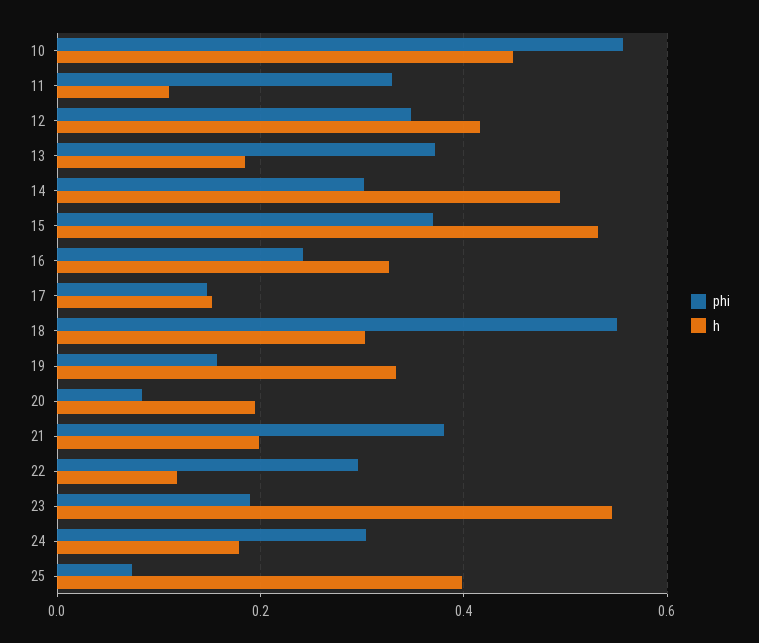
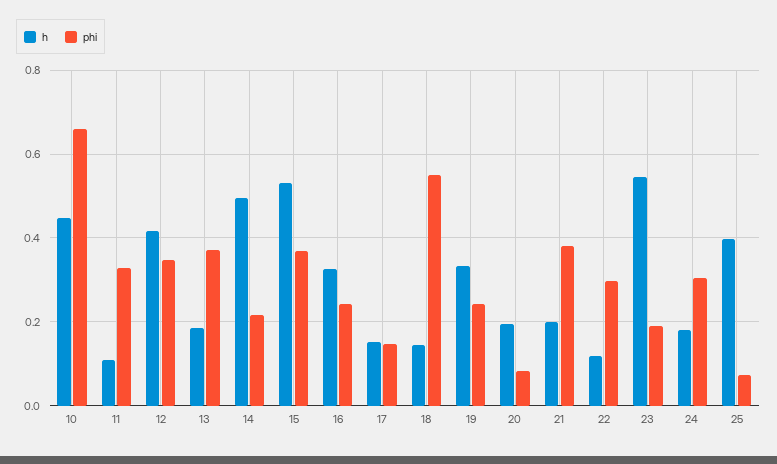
phi, 10: 0.56 -> 0.66
phi, 14: 0.3 -> 0.22
h, 18: 0.3 -> 0.14
phi, 19: 0.16 -> 0.24

